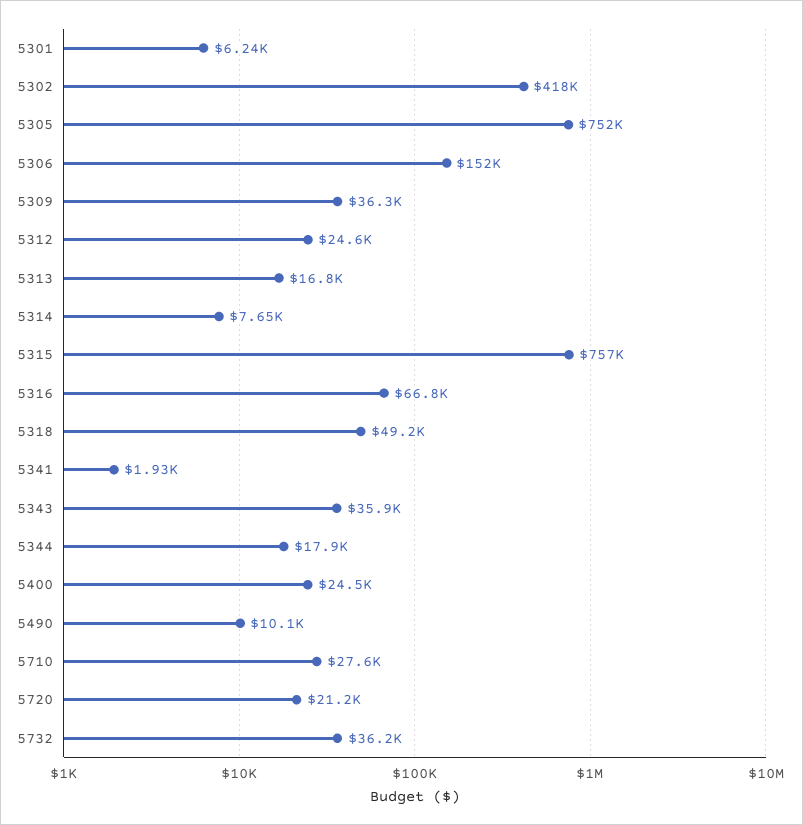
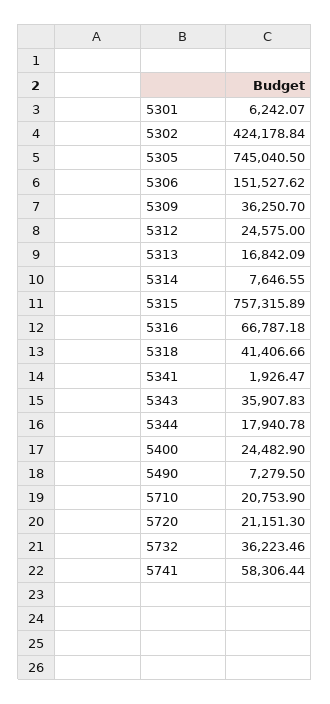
5302: 418000 -> 424178.84
5305: 752000 -> 745040.5
5318: 49200 -> 41406.66
5490: 10100 -> 7279.5
5710: 27600 -> 20753.9
5741: none -> 58306.44

